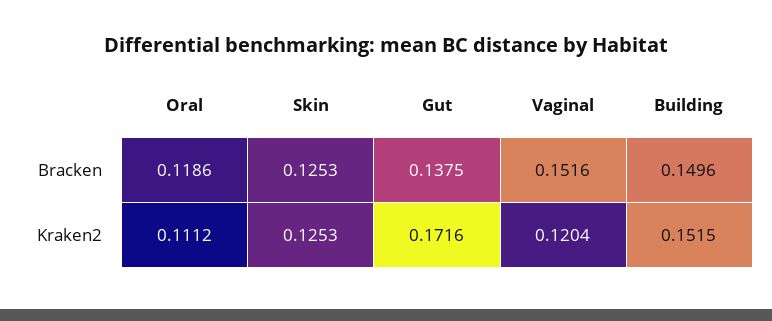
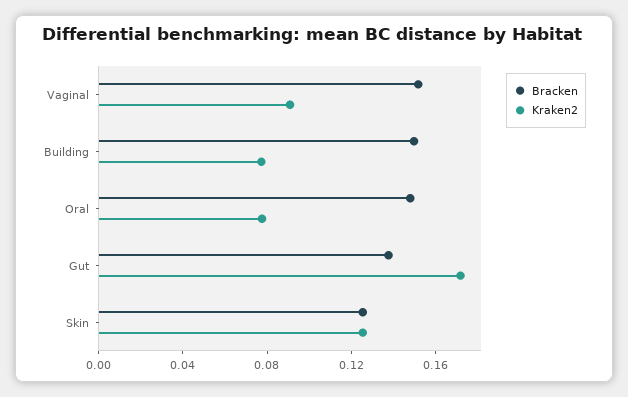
Bracken, Oral: 0.1186 -> 0.15
Kraken2, Oral: 0.1112 -> 0.08
Kraken2, Vaginal: 0.1204 -> 0.09
Kraken2, Building: 0.1515 -> 0.08

